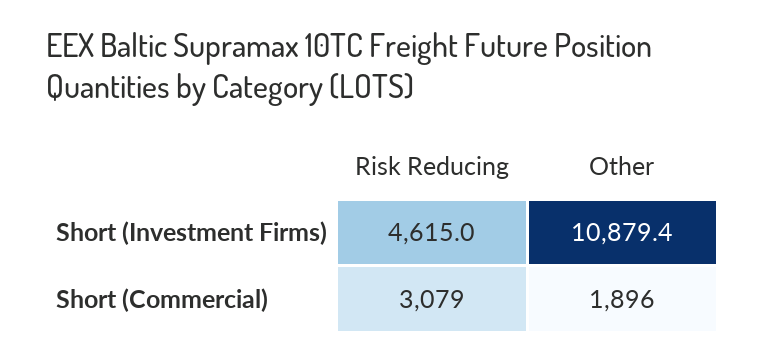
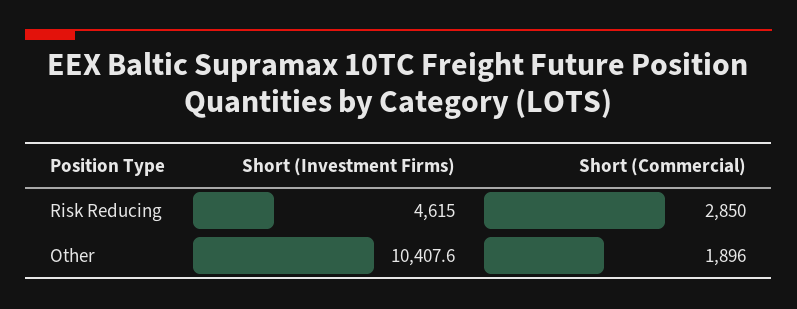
Other, Short (Investment Firms): 10879.4 -> 10407.6
Risk Reducing, Short (Commercial): 3079 -> 2850

